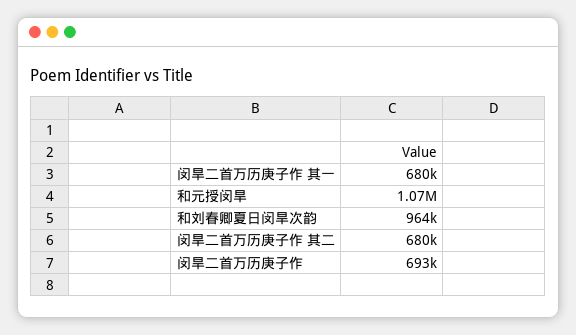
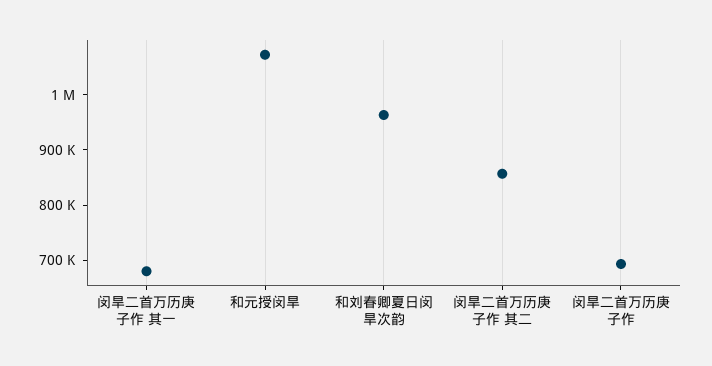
闵旱二首万历庚子作 其二: 680000 -> 860000

